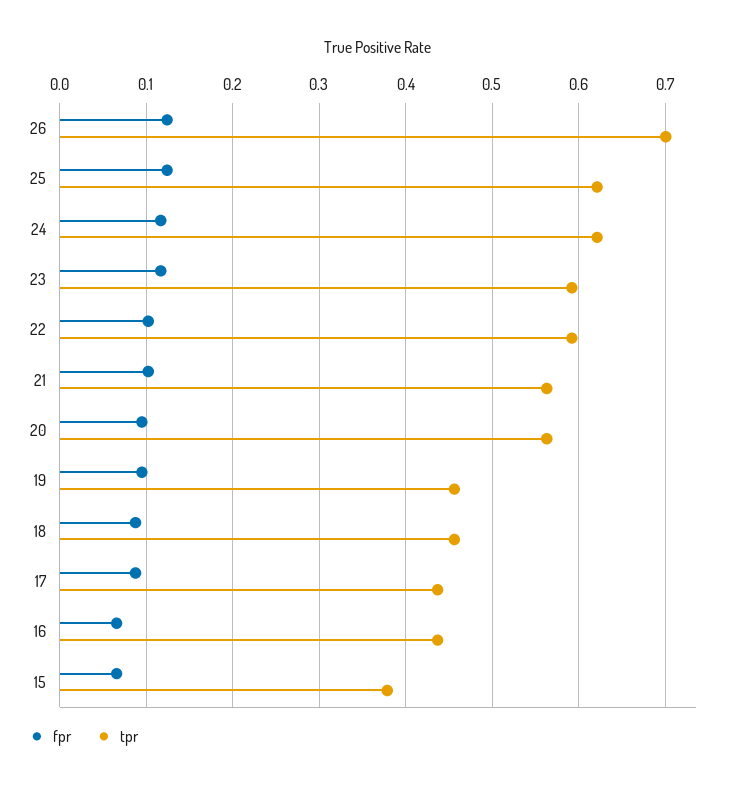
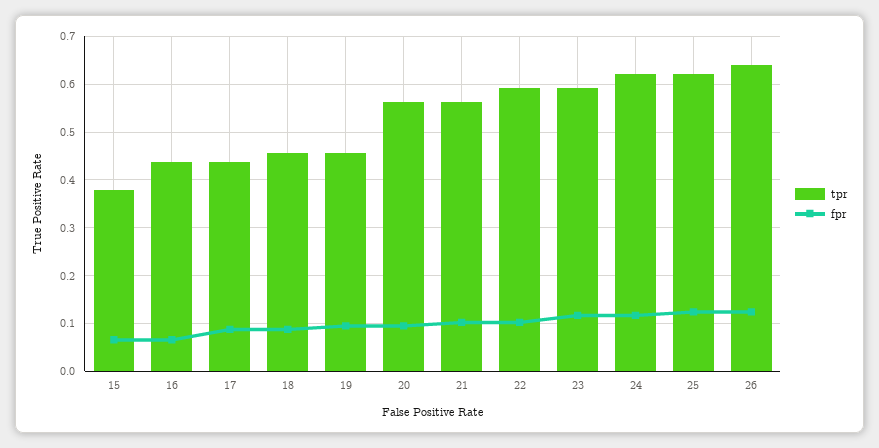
tpr, 26: 0.7 -> 0.64

